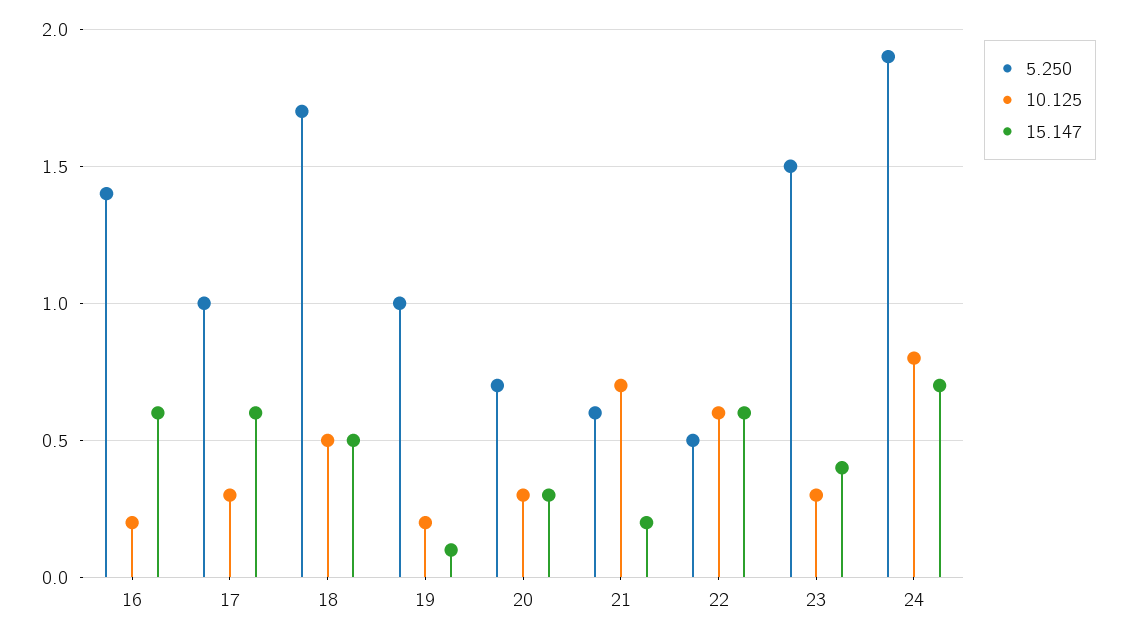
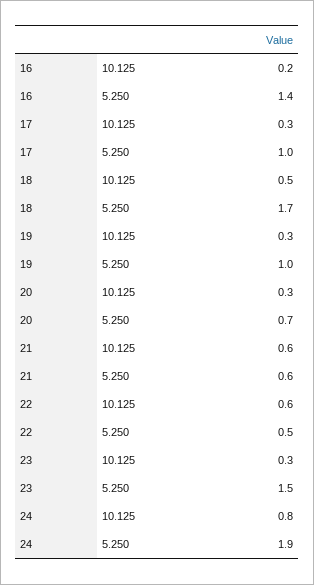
15.147, 16: 0.6 -> none
15.147, 17: 0.6 -> none
15.147, 18: 0.5 -> none
10.125, 19: 0.2 -> 0.3
15.147, 19: 0.1 -> none
15.147, 20: 0.3 -> none
10.125, 21: 0.7 -> 0.6
15.147, 21: 0.2 -> none
15.147, 22: 0.6 -> none
15.147, 23: 0.4 -> none
15.147, 24: 0.7 -> none

